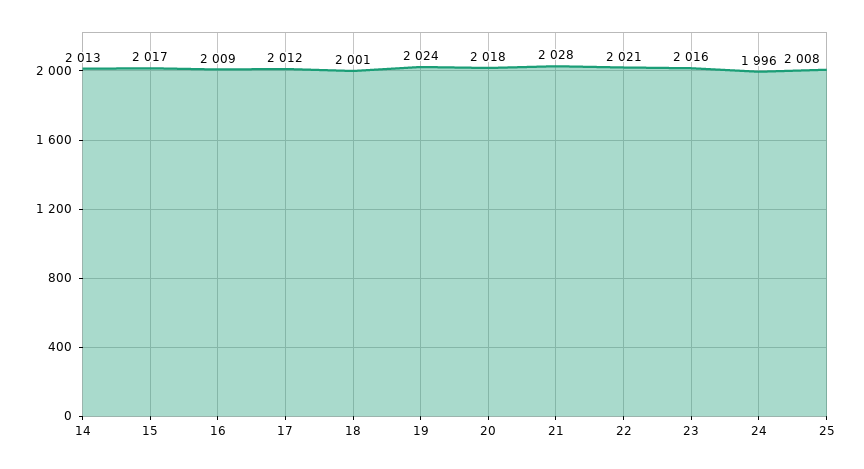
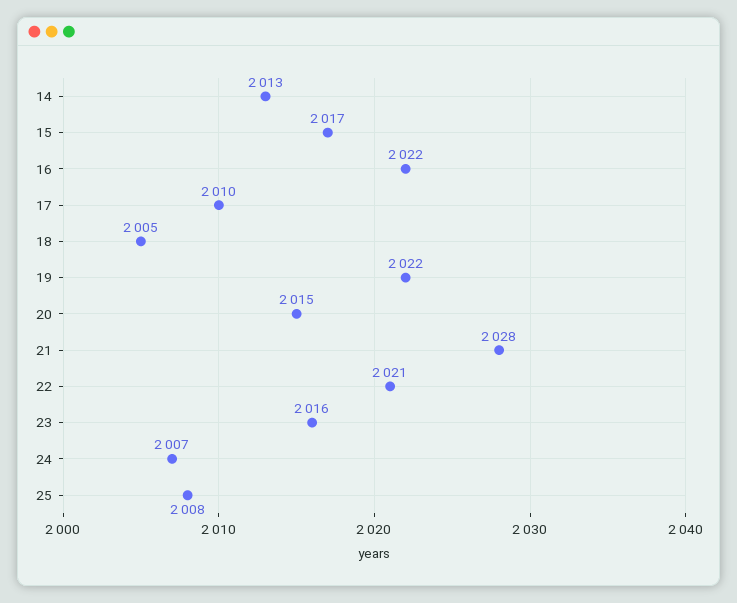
16: 2009 -> 2022
17: 2012 -> 2010
18: 2001 -> 2005
19: 2024 -> 2022
20: 2018 -> 2015
24: 1996 -> 2007

